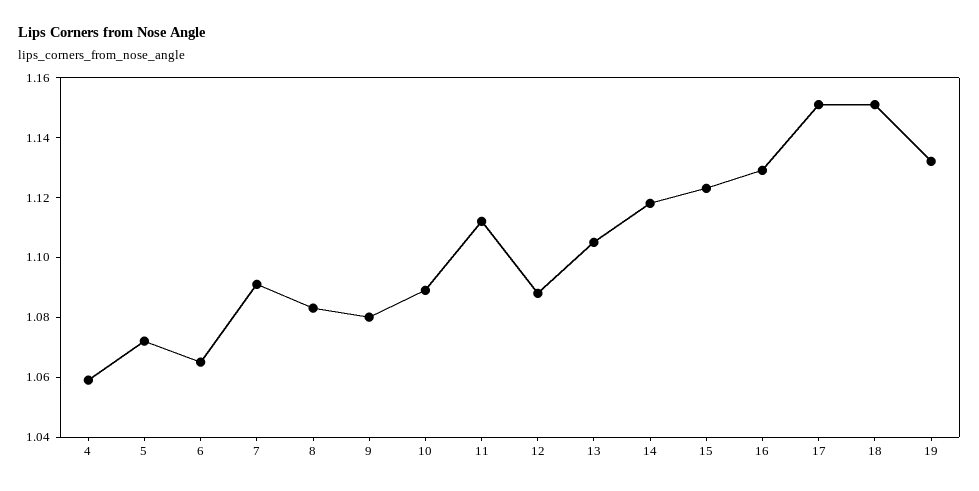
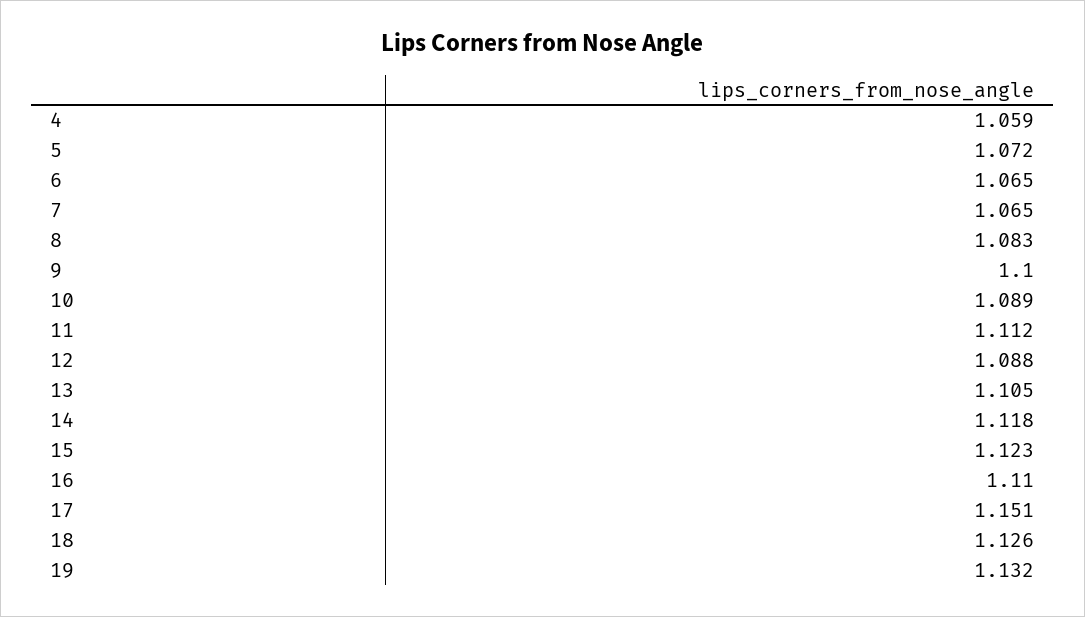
7: 1.09 -> 1.065
9: 1.08 -> 1.1
16: 1.13 -> 1.11
18: 1.15 -> 1.126

